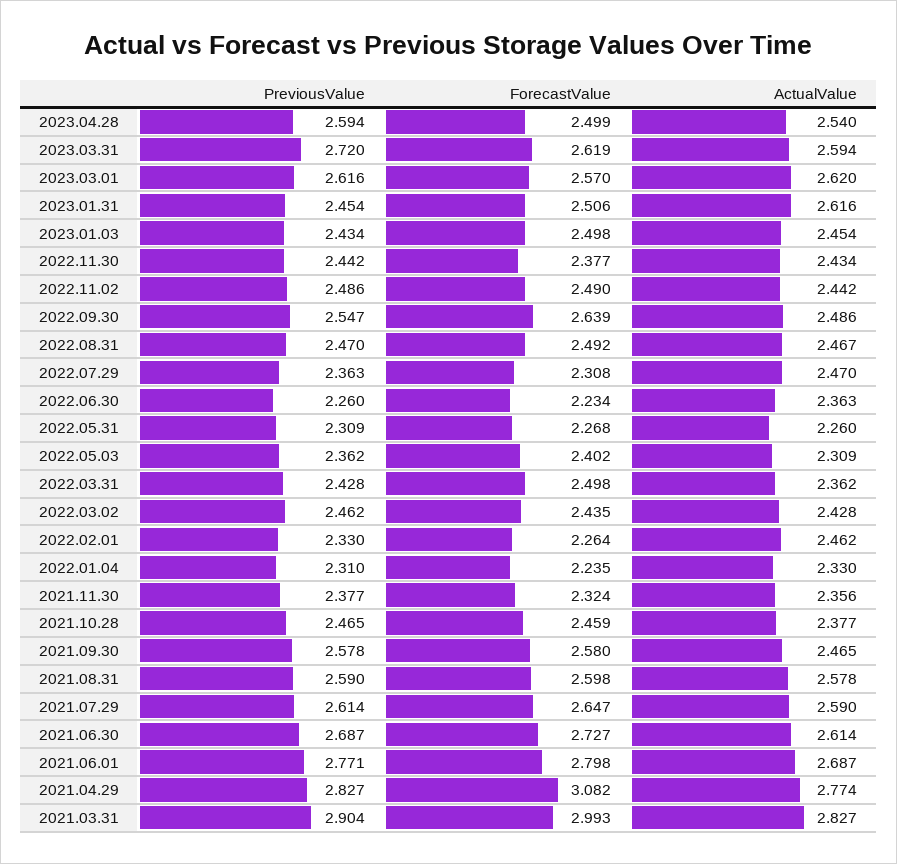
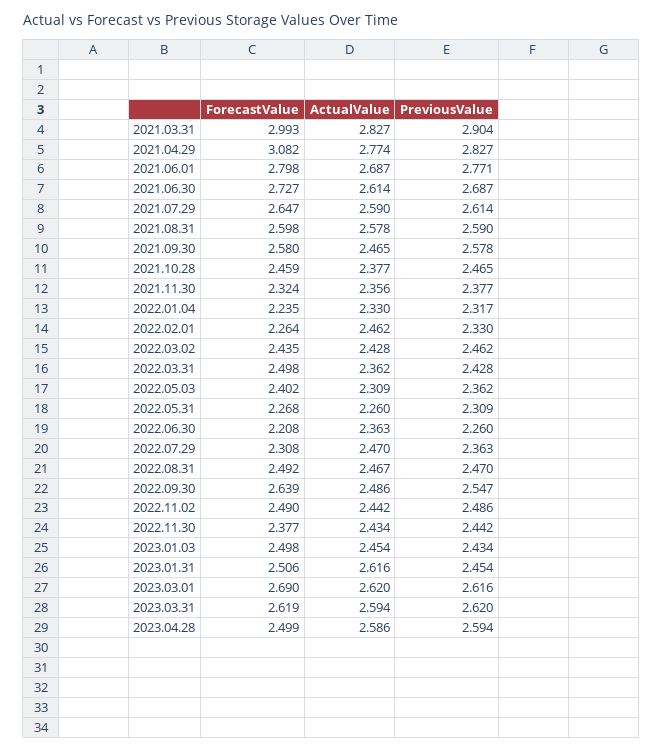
ActualValue, 2023.04.28: 2.54 -> 2.586
PreviousValue, 2023.03.31: 2.72 -> 2.62
ForecastValue, 2023.03.01: 2.57 -> 2.69
ForecastValue, 2022.06.30: 2.234 -> 2.208
PreviousValue, 2022.01.04: 2.31 -> 2.317

